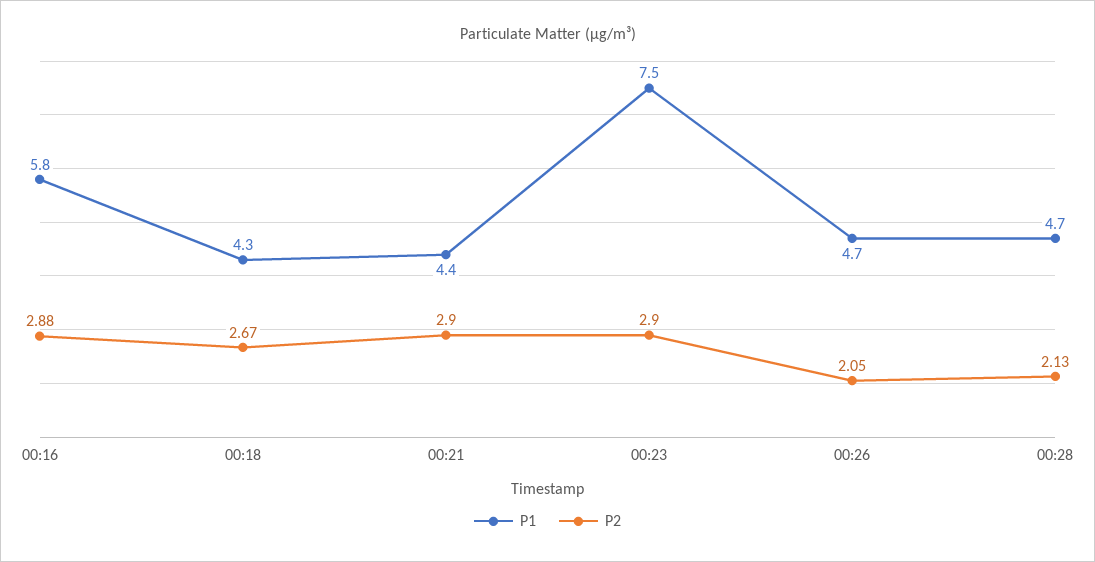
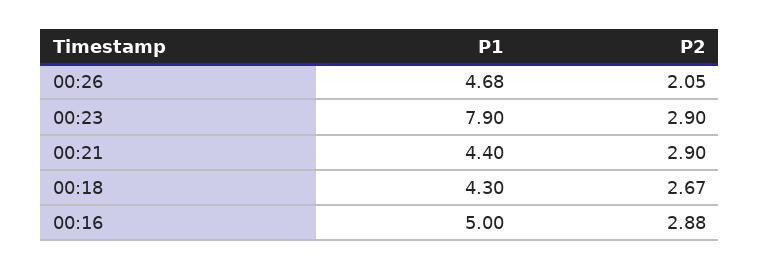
P1, 00:16: 5.8 -> 5
P1, 00:23: 7.5 -> 7.9
P1, 00:28: 4.7 -> none
P2, 00:28: 2.13 -> none

